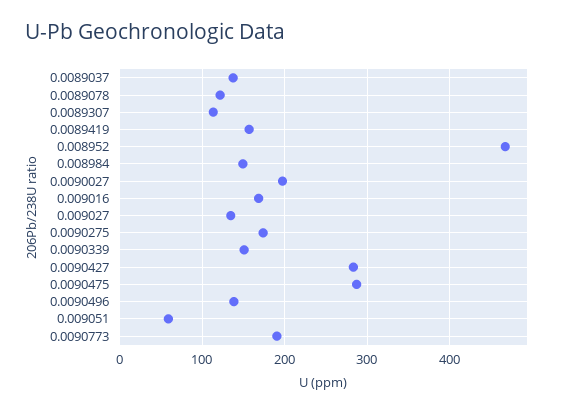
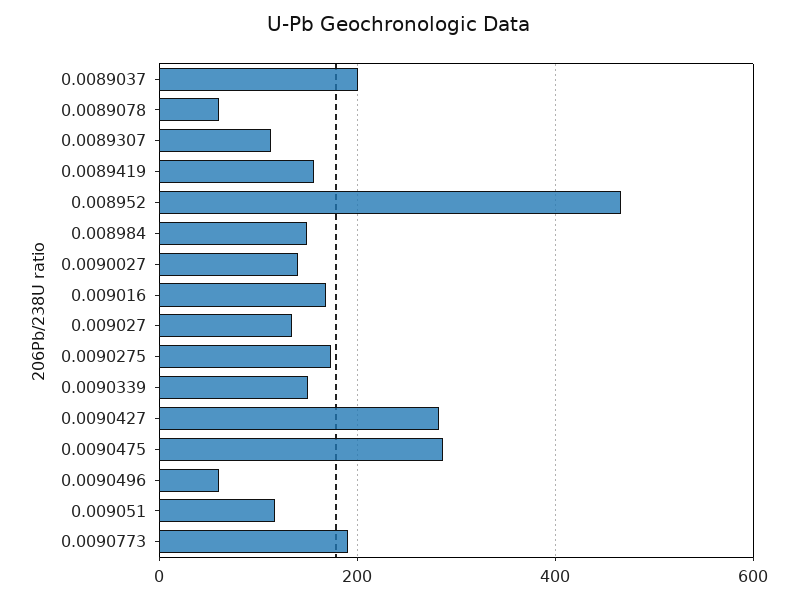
0.0089037: 140 -> 200
0.0089078: 120 -> 60
0.0090027: 200 -> 140
0.0090496: 140 -> 60
0.009051: 60 -> 120

